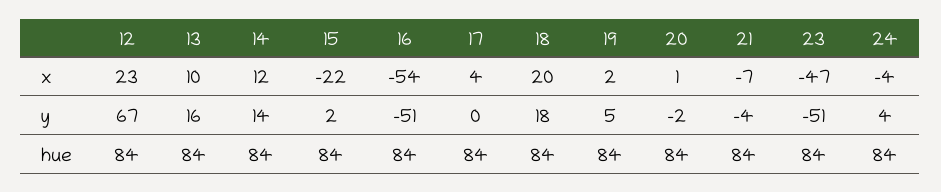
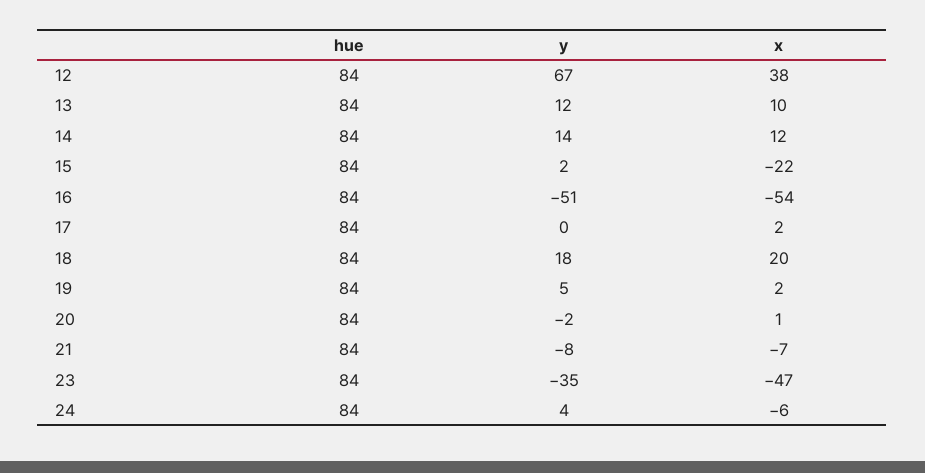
12, x: 23 -> 38
17, x: 4 -> 2
24, x: -4 -> -6
13, y: 16 -> 12
21, y: -4 -> -8
23, y: -51 -> -35

